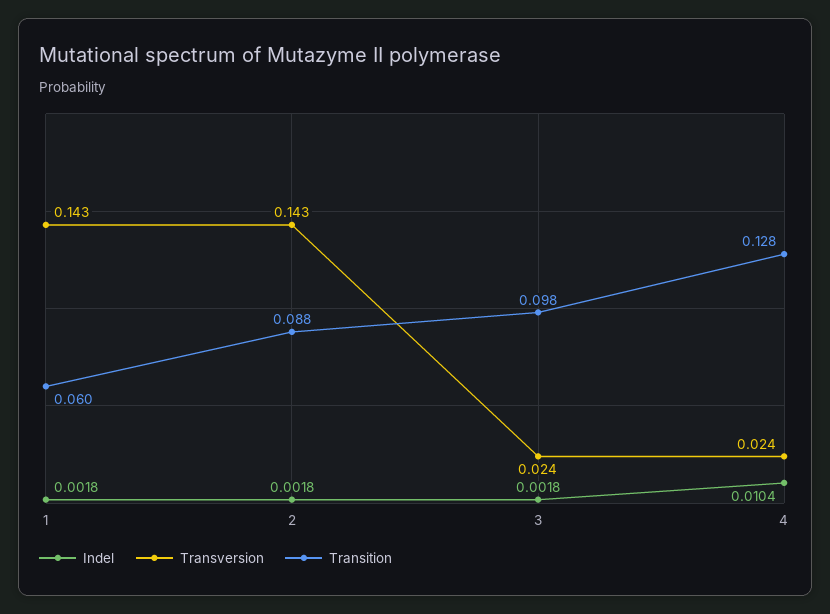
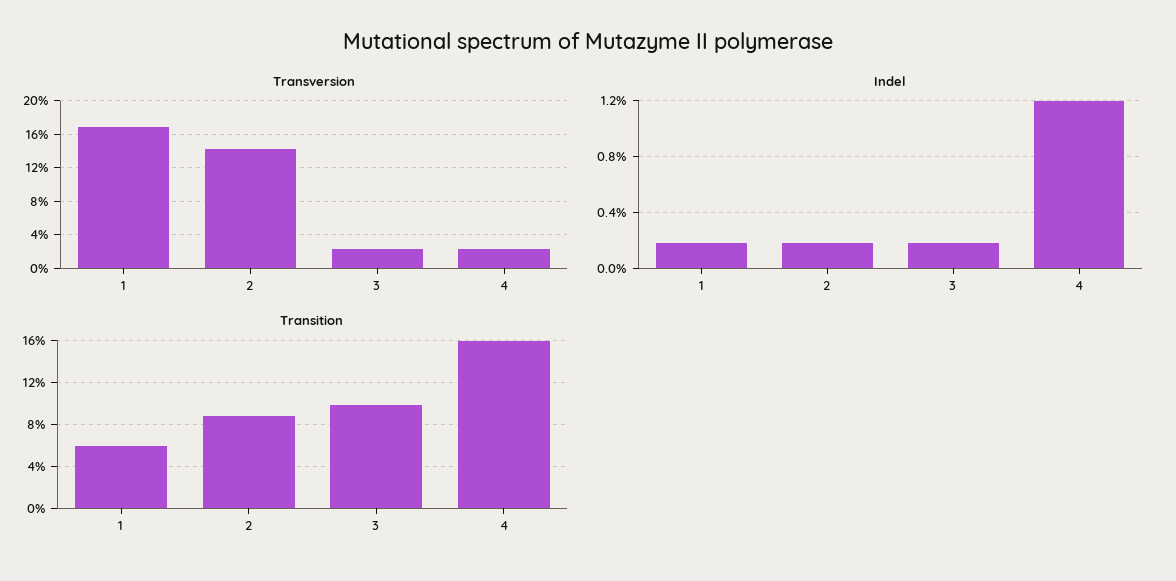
Transversion, 1: 0.143 -> 0.17
Indel, 4: 0.0104 -> 0.012
Transition, 4: 0.128 -> 0.16

